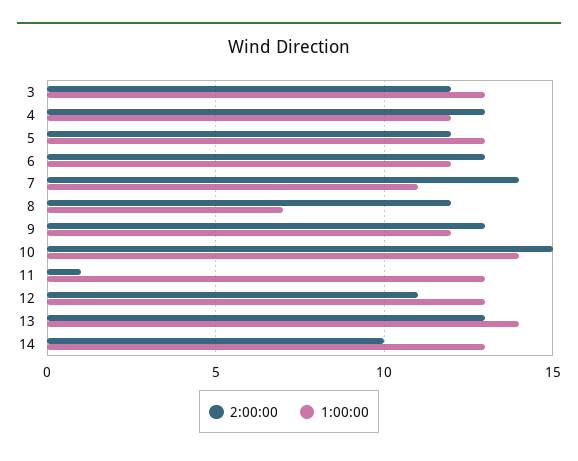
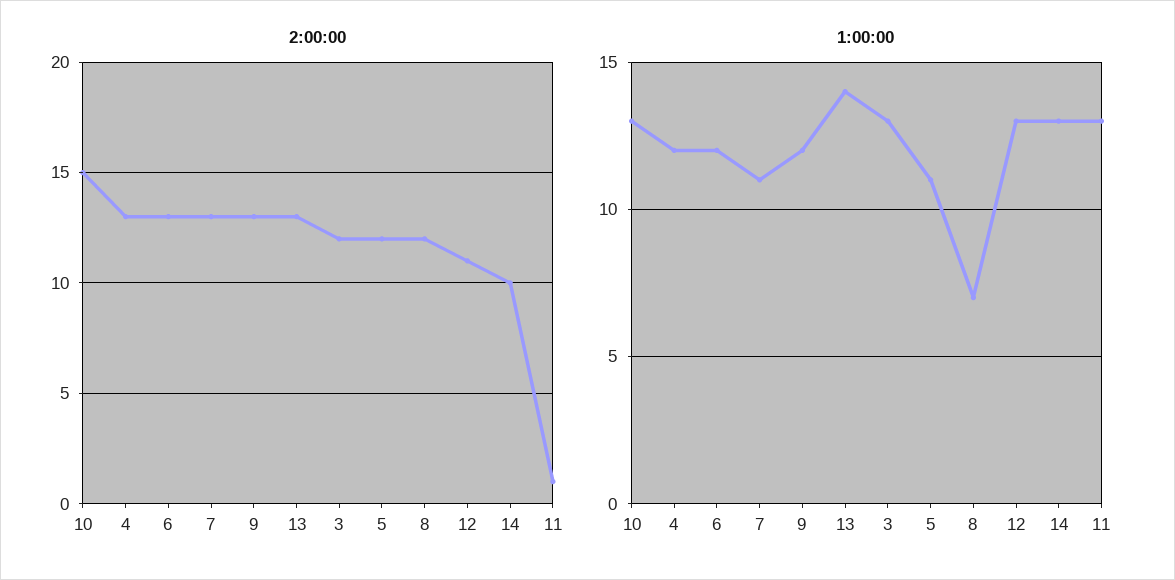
1:00:00, 5: 13 -> 11
2:00:00, 7: 14 -> 13
1:00:00, 10: 14 -> 13

